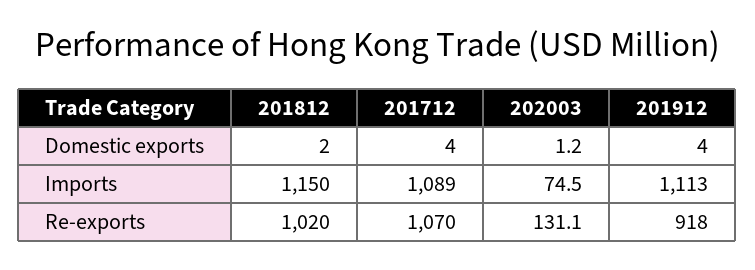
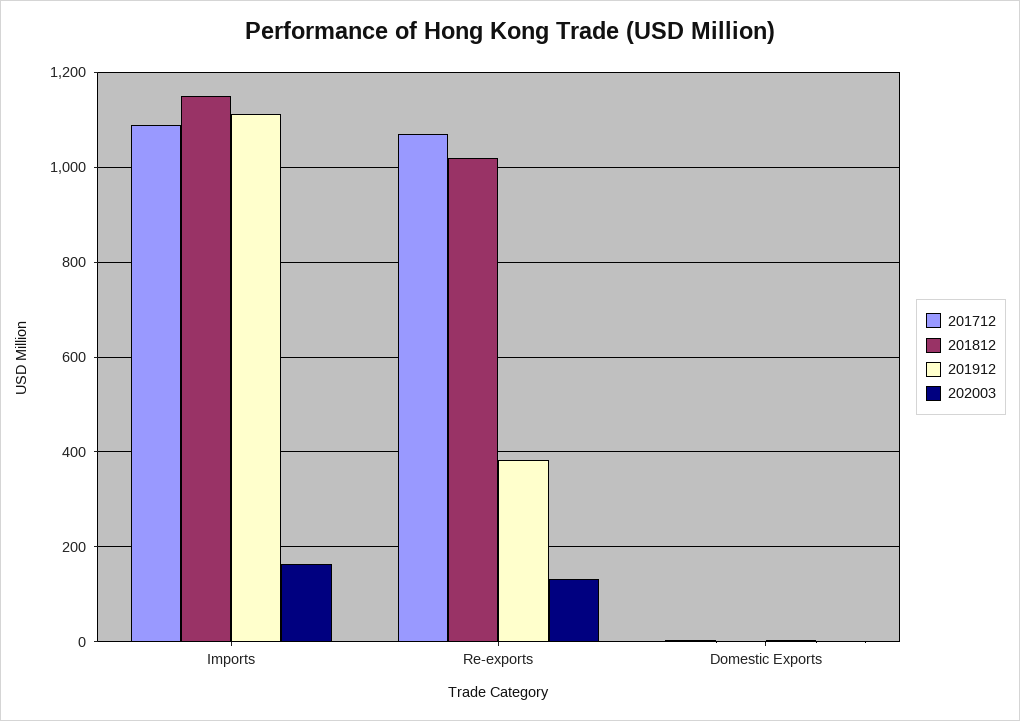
202003, Imports: 74.5 -> 160
201912, Re-exports: 918 -> 380

